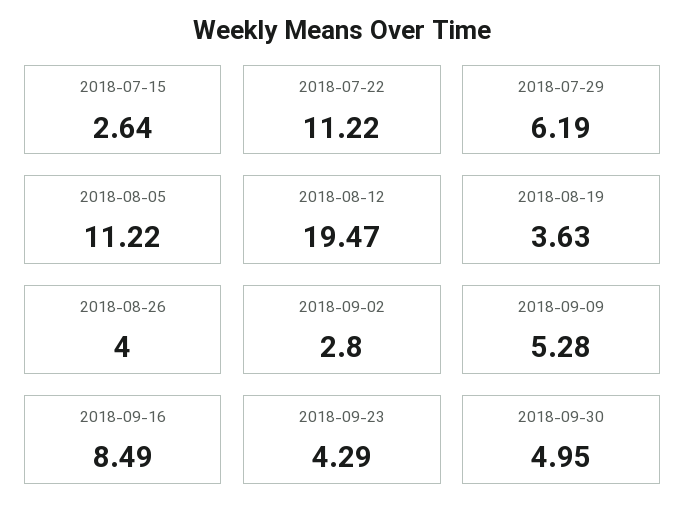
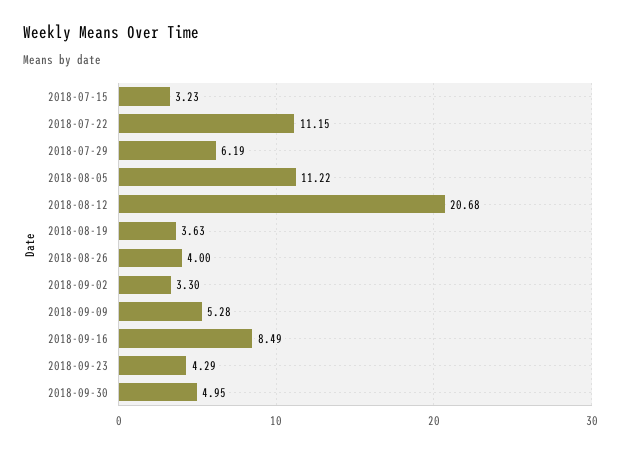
2018-07-15: 2.64 -> 3.23
2018-07-22: 11.22 -> 11.15
2018-08-12: 19.47 -> 20.68
2018-09-02: 2.8 -> 3.3

